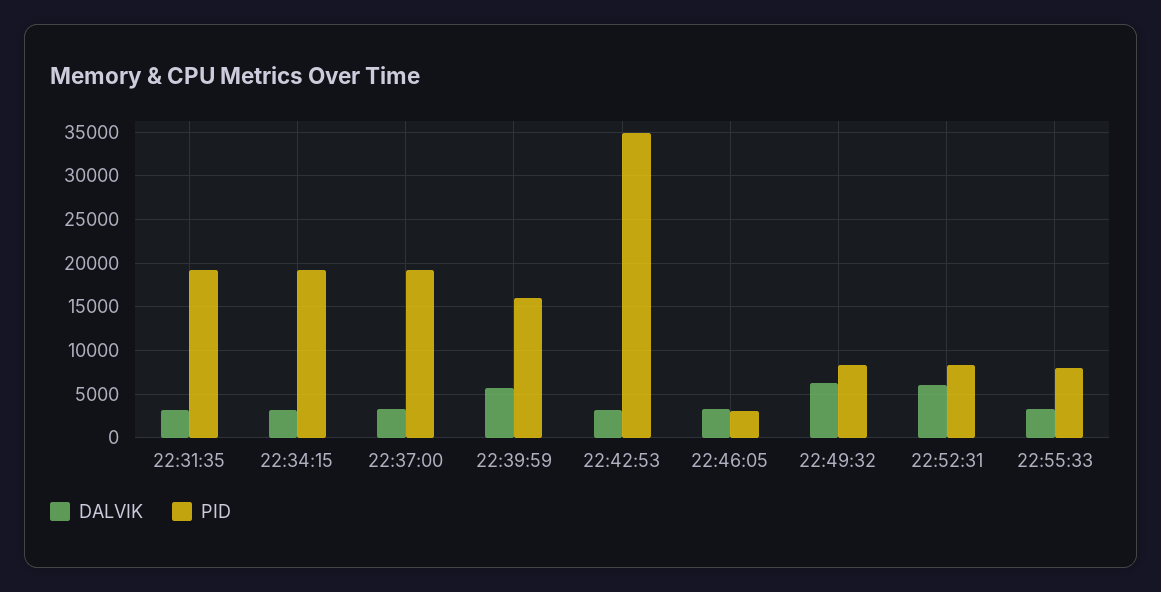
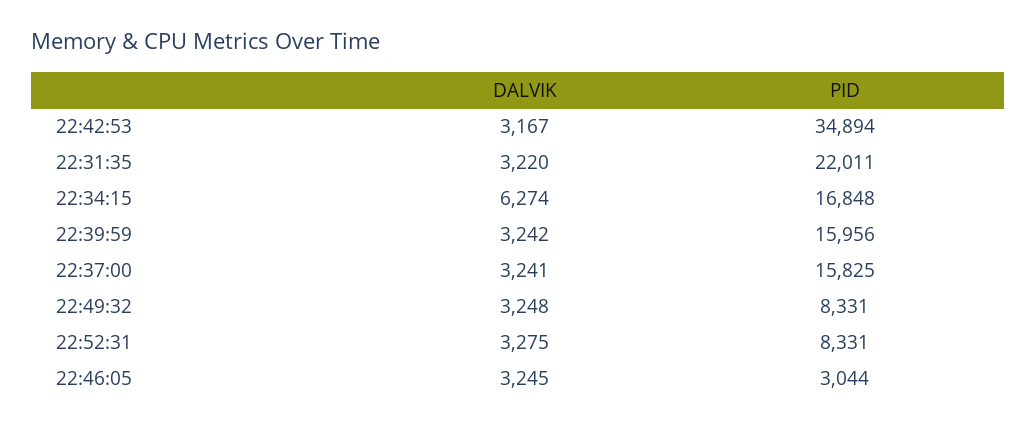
PID, 22:31:35: 19000 -> 22011
DALVIK, 22:34:15: 3000 -> 6274
PID, 22:34:15: 19000 -> 16848
PID, 22:37:00: 19000 -> 15825
DALVIK, 22:39:59: 6000 -> 3242
DALVIK, 22:49:32: 6000 -> 3248
DALVIK, 22:52:31: 6000 -> 3275
DALVIK, 22:55:33: 3000 -> none
PID, 22:55:33: 8000 -> none

